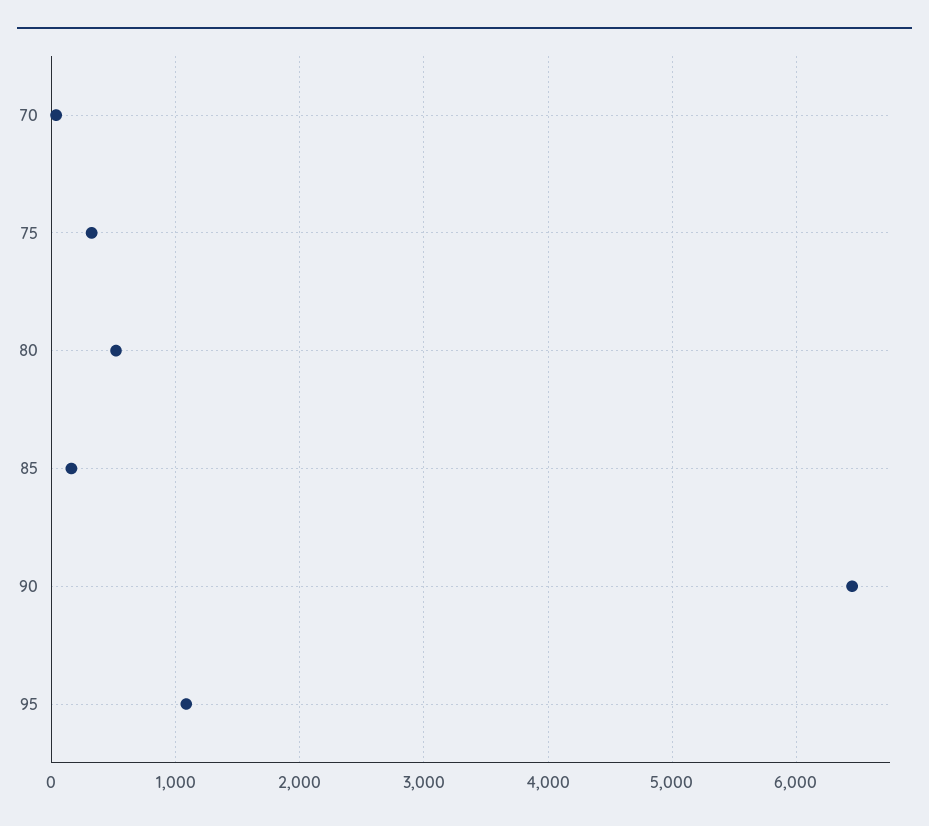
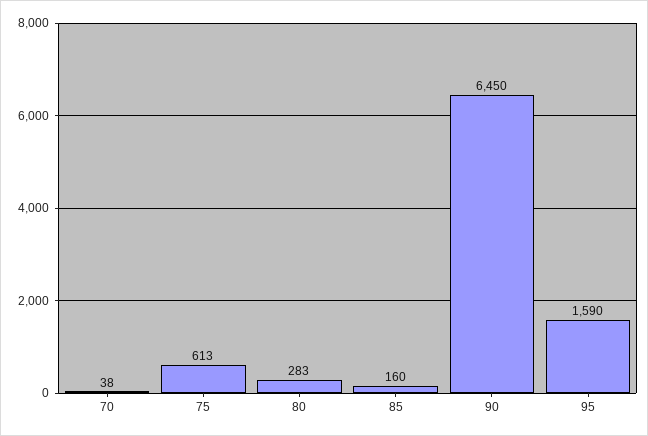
75: 300 -> 613
80: 500 -> 283
95: 1100 -> 1590

